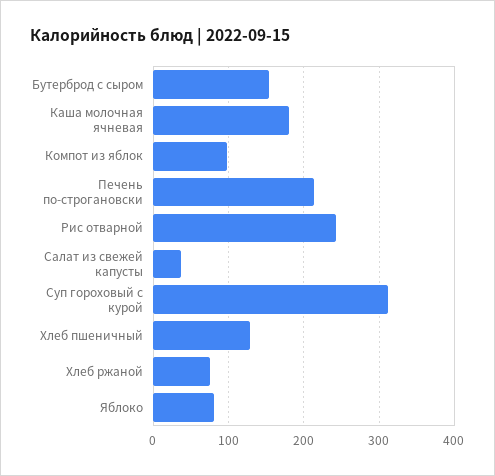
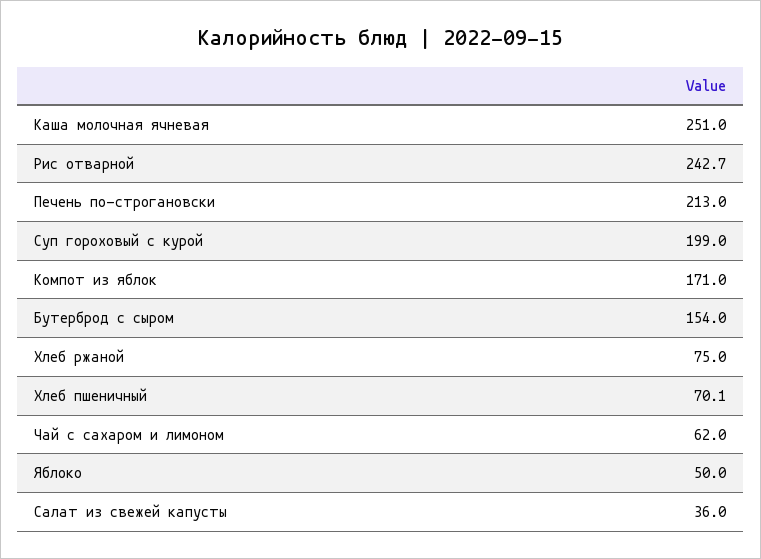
Каша молочная ячневая: 180 -> 251
Компот из яблок: 100 -> 171
Суп гороховый с курой: 310 -> 199
Хлеб пшеничный: 130 -> 70.1
Яблоко: 80 -> 50
Чай с сахаром и лимоном: none -> 62

